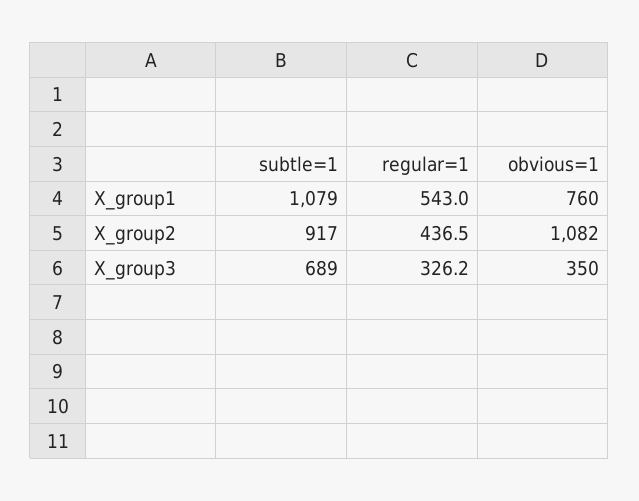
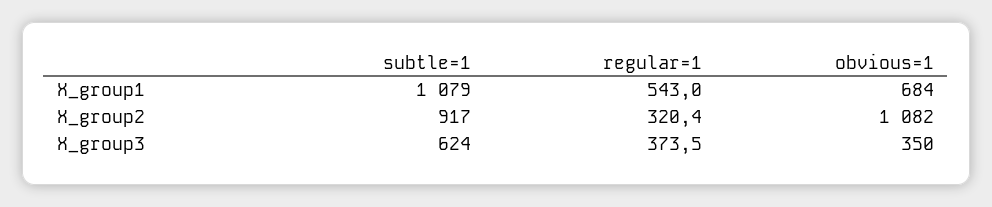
obvious=1, X_group1: 760 -> 684
regular=1, X_group2: 436.5 -> 320.4
subtle=1, X_group3: 689 -> 624
regular=1, X_group3: 326.2 -> 373.5

